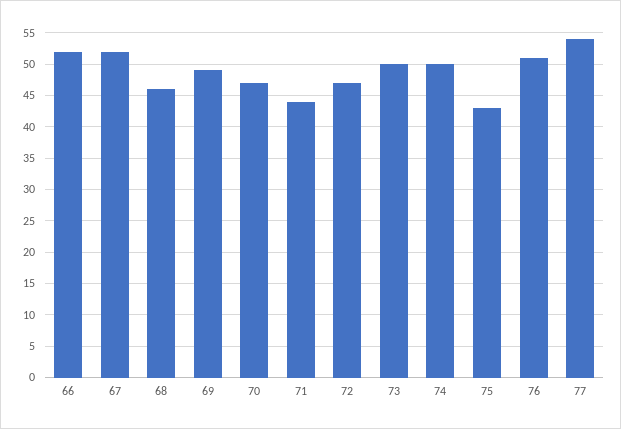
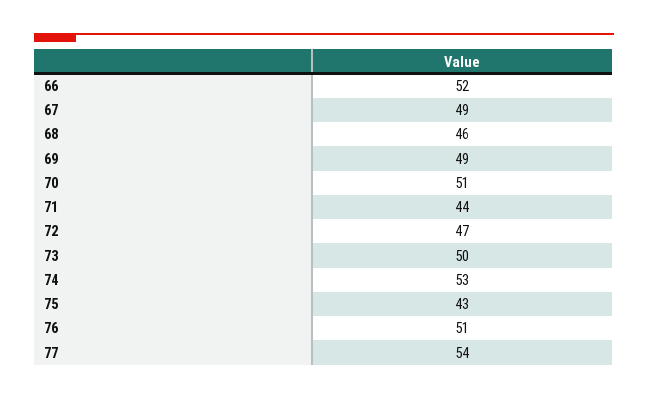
67: 52 -> 49
70: 47 -> 51
74: 50 -> 53

